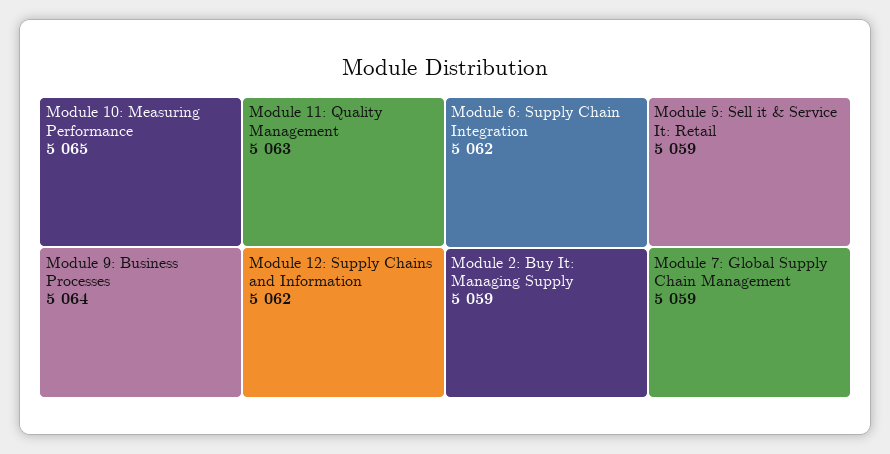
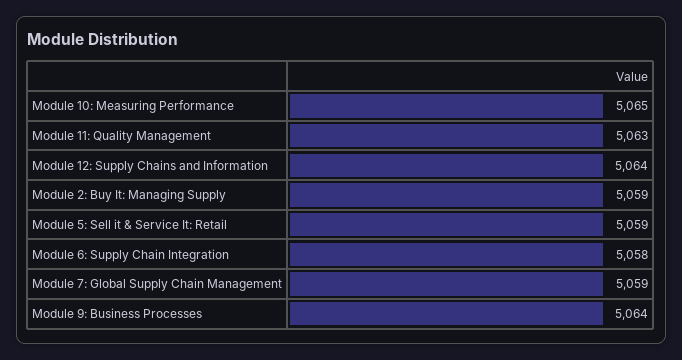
Module 12: Supply Chains and Information: 5062 -> 5064
Module 6: Supply Chain Integration: 5062 -> 5058

